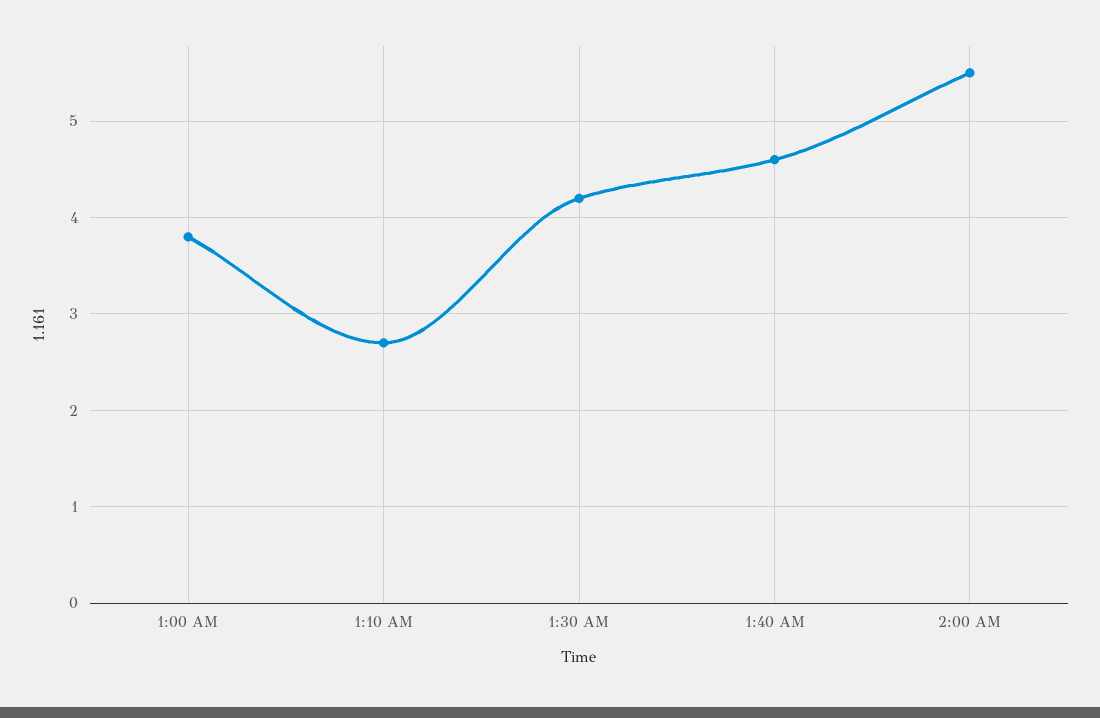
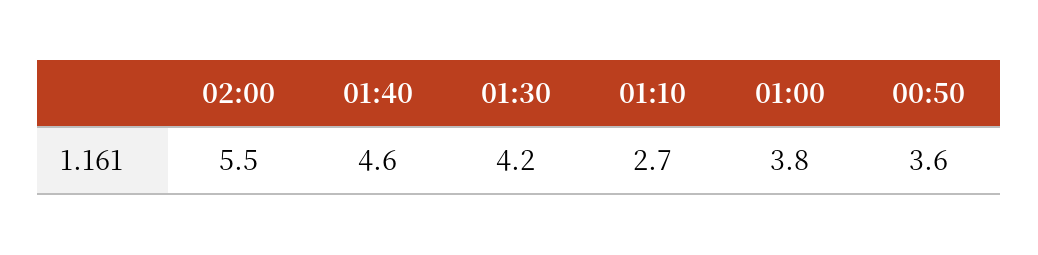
00:50: none -> 3.6

